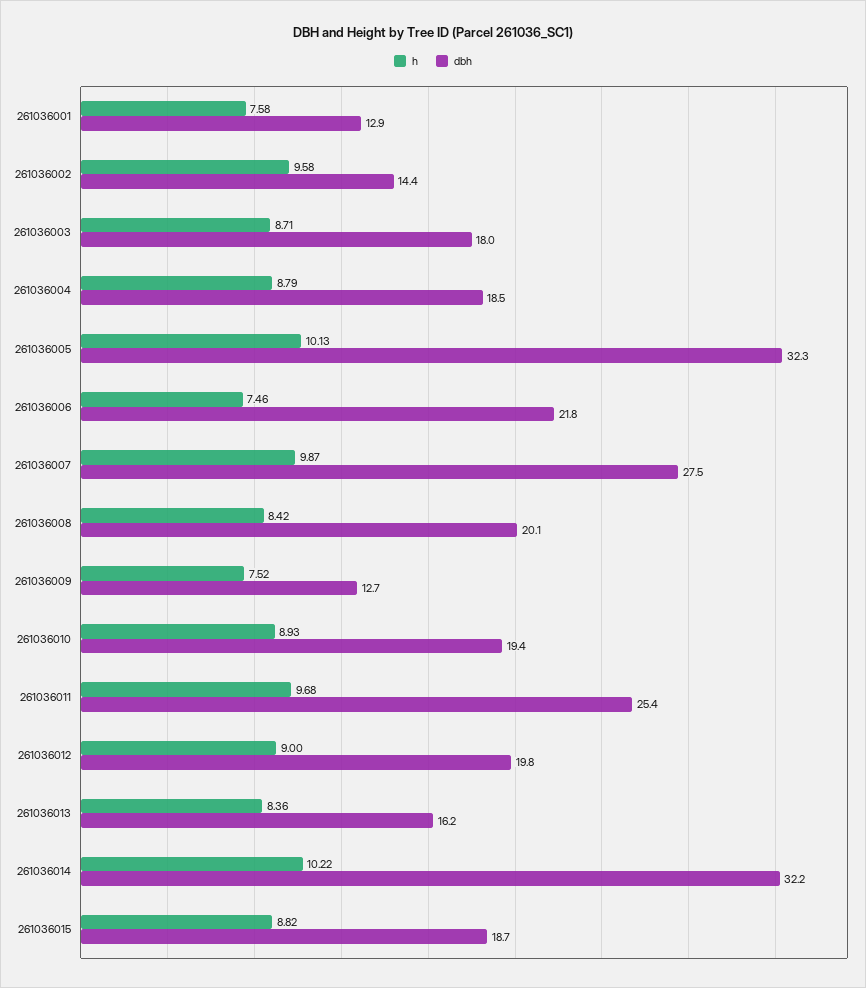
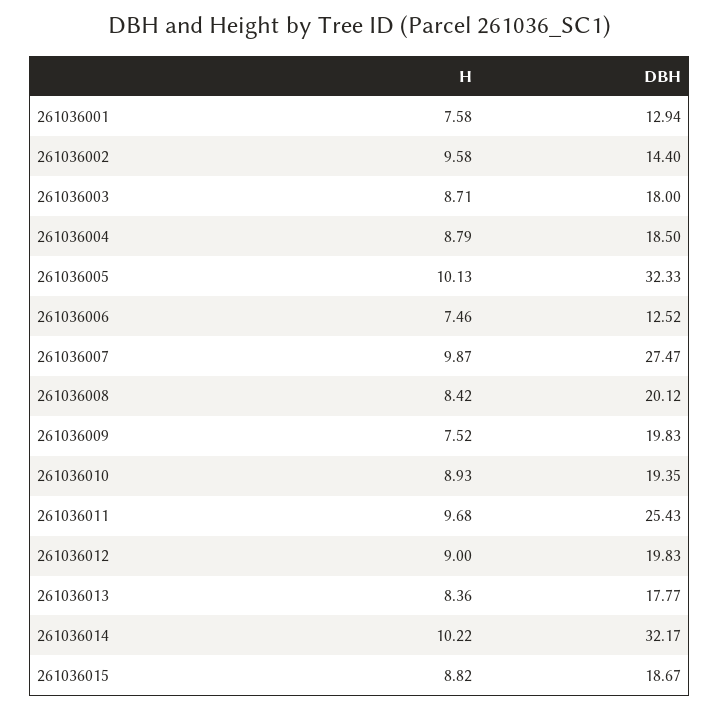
dbh, 261036006: 21.8 -> 12.52
dbh, 261036009: 12.7 -> 19.83
dbh, 261036013: 16.2 -> 17.77

